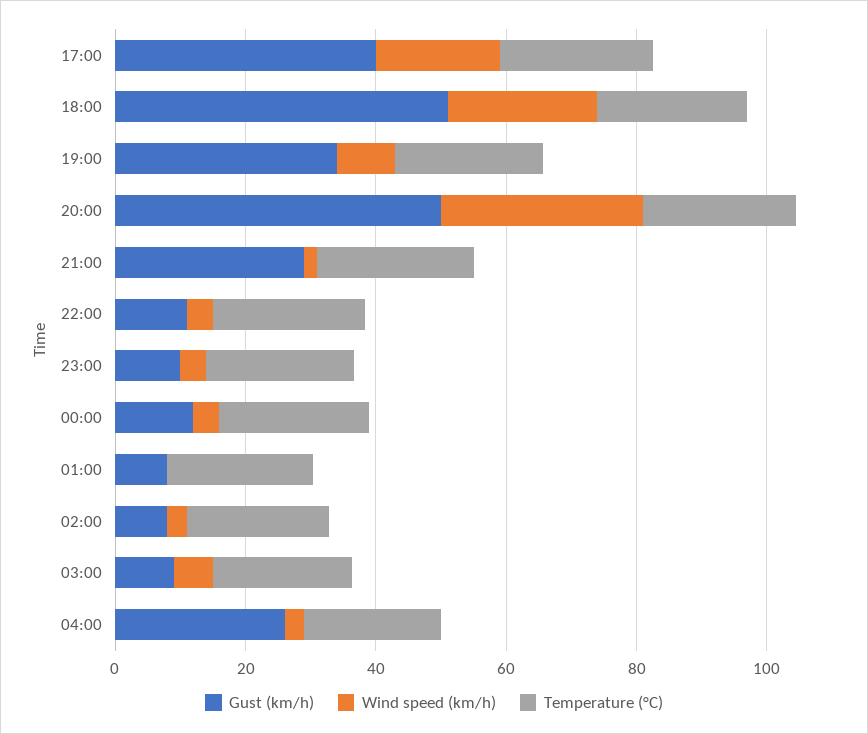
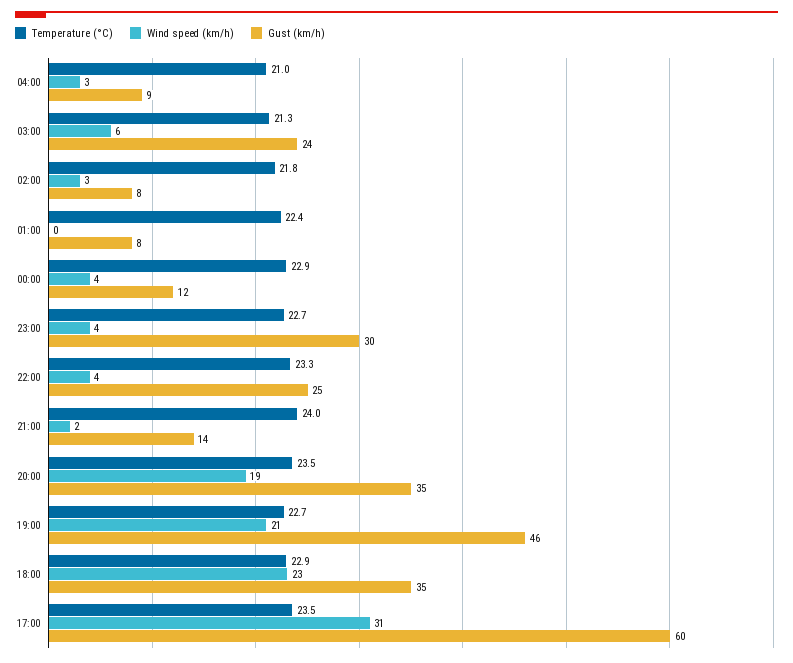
Gust (km/h), 17:00: 40 -> 60
Wind speed (km/h), 17:00: 20 -> 31
Gust (km/h), 18:00: 50 -> 35
Gust (km/h), 19:00: 35 -> 46
Wind speed (km/h), 19:00: 10 -> 21
Gust (km/h), 20:00: 50 -> 35
Wind speed (km/h), 20:00: 30 -> 19
Gust (km/h), 21:00: 30 -> 14
Gust (km/h), 22:00: 10 -> 25
Gust (km/h), 23:00: 10 -> 30
Gust (km/h), 03:00: 10 -> 24
Gust (km/h), 04:00: 25 -> 9

